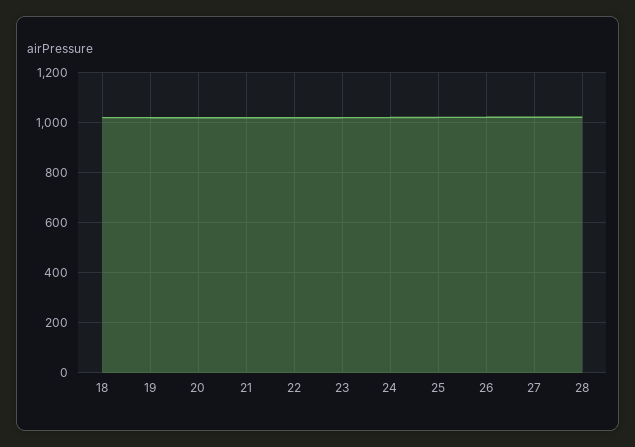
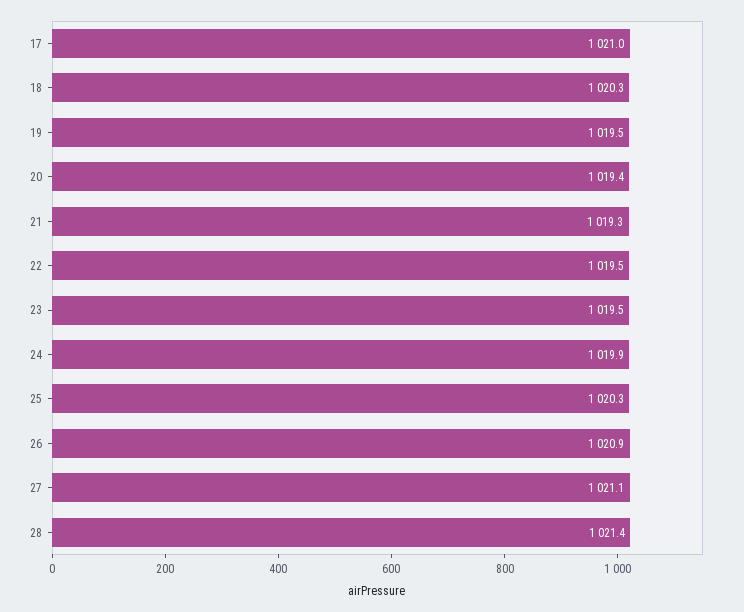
17: none -> 1021

